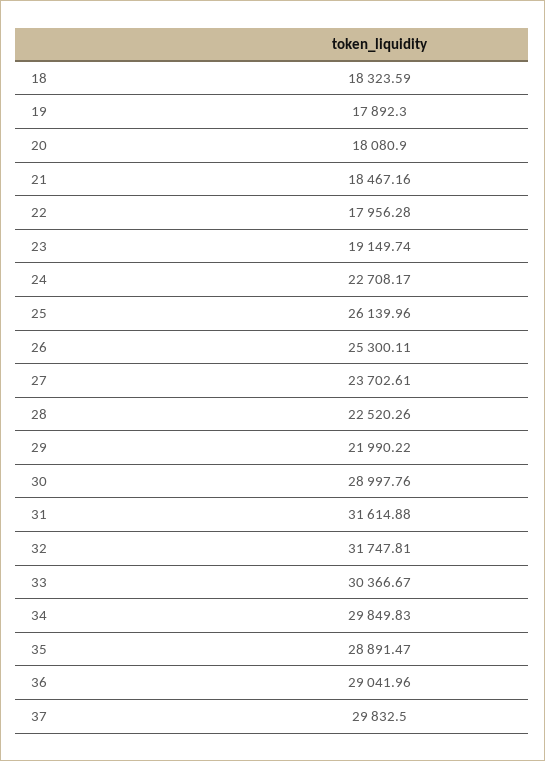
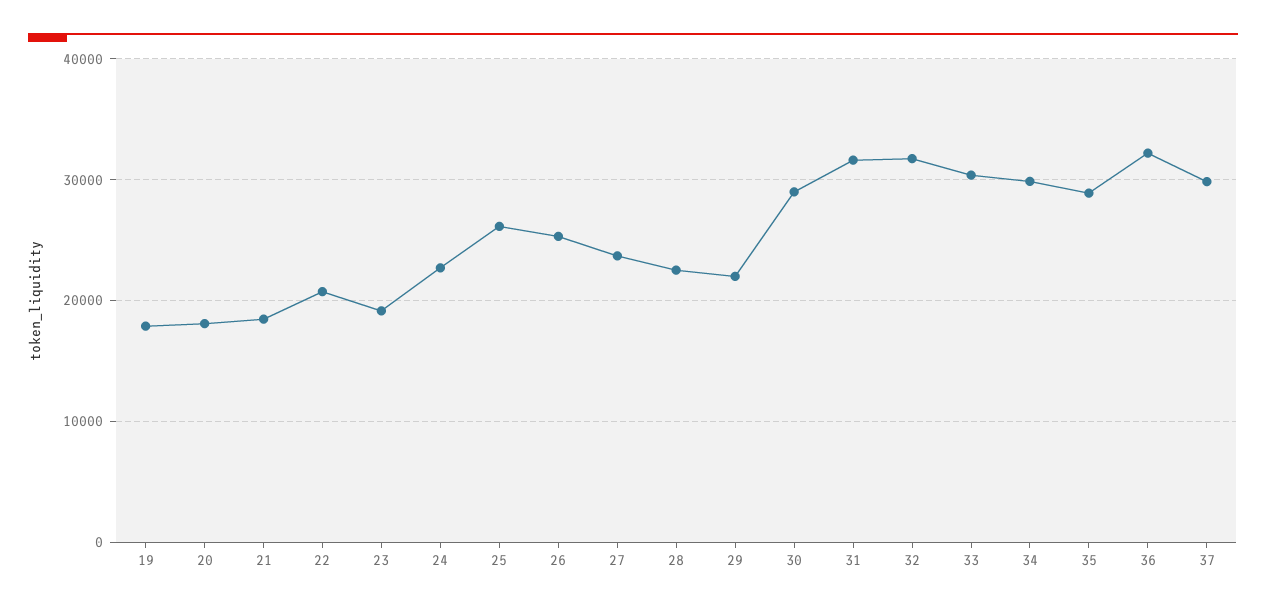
18: 18323.59 -> none
22: 17956.28 -> 21000
36: 29041.96 -> 32000

